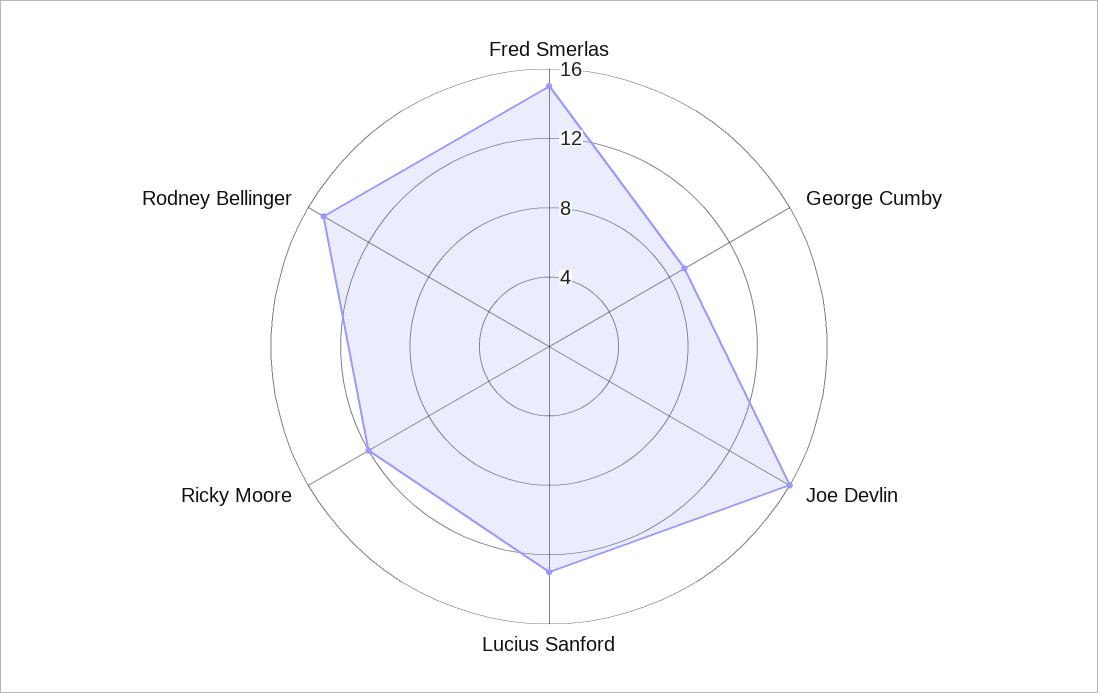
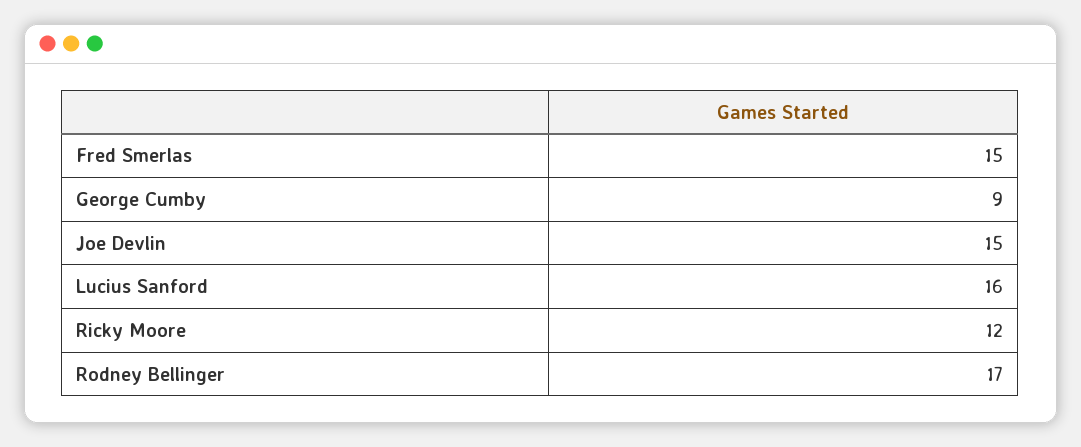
Joe Devlin: 16 -> 15
Lucius Sanford: 13 -> 16
Rodney Bellinger: 15 -> 17

